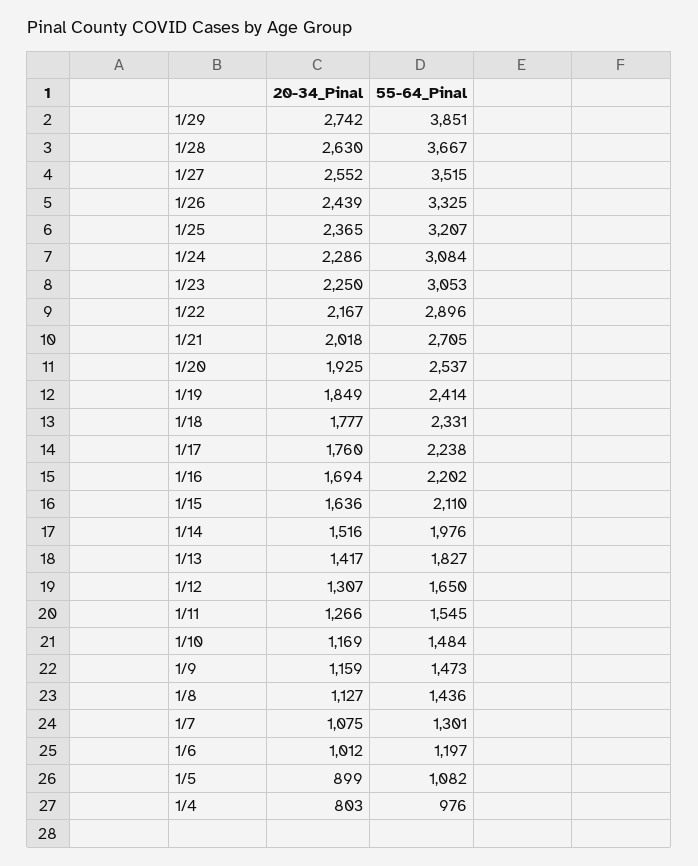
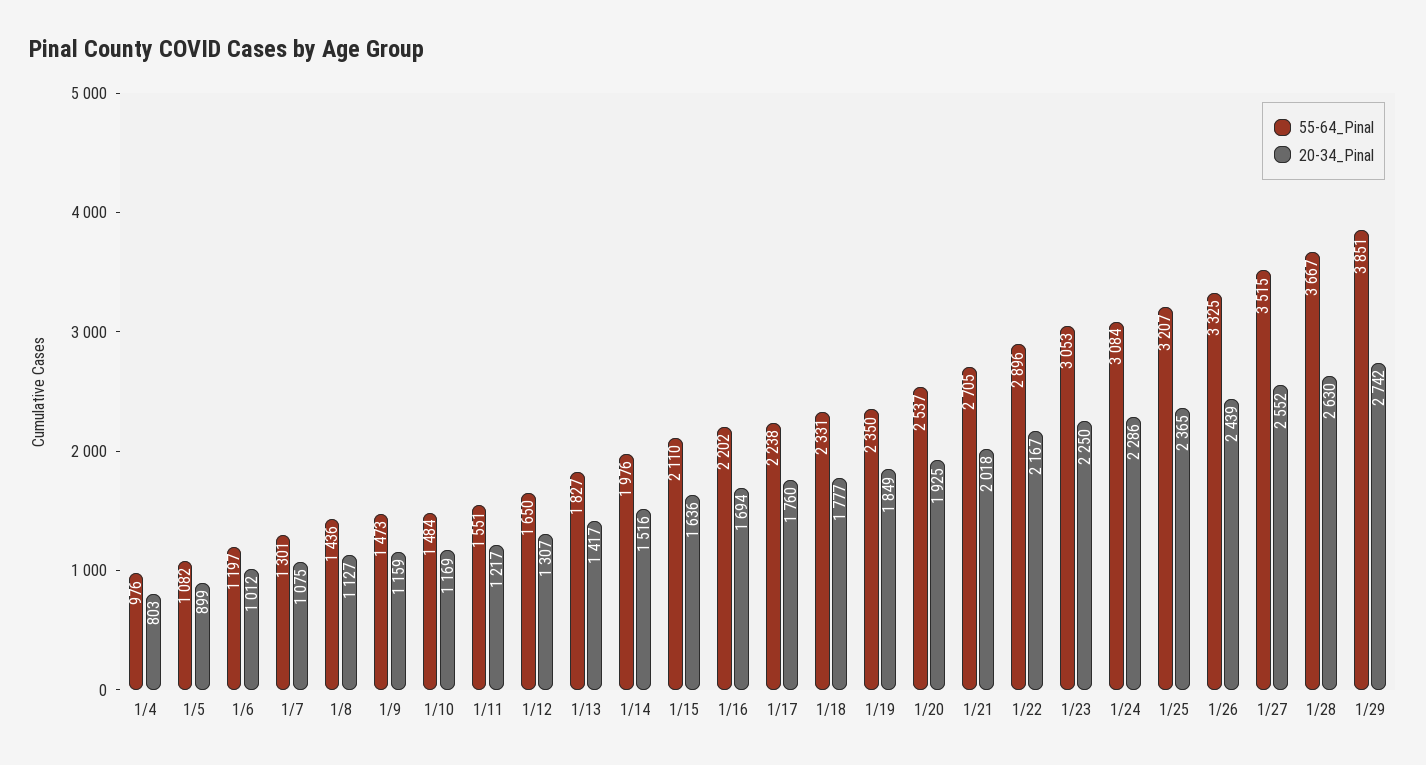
55-64_Pinal, 1/19: 2414 -> 2350
20-34_Pinal, 1/11: 1266 -> 1217
55-64_Pinal, 1/11: 1545 -> 1551

